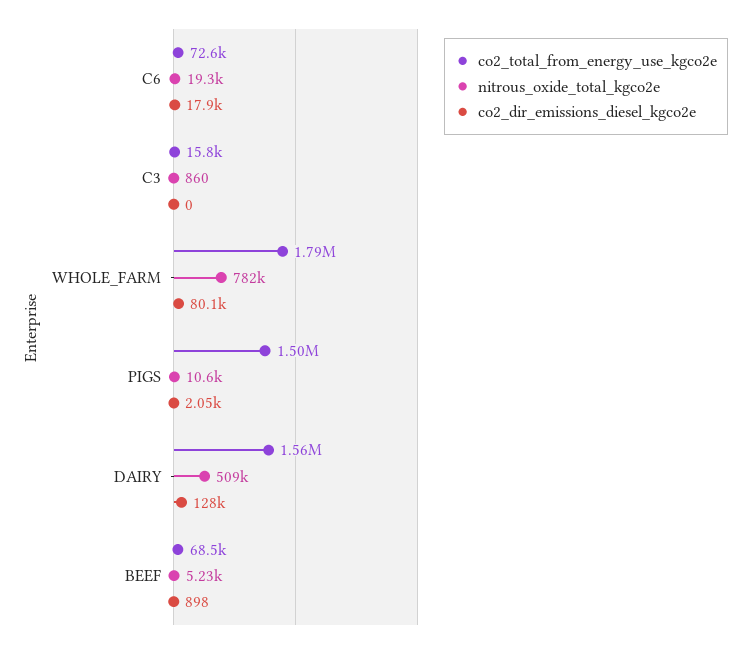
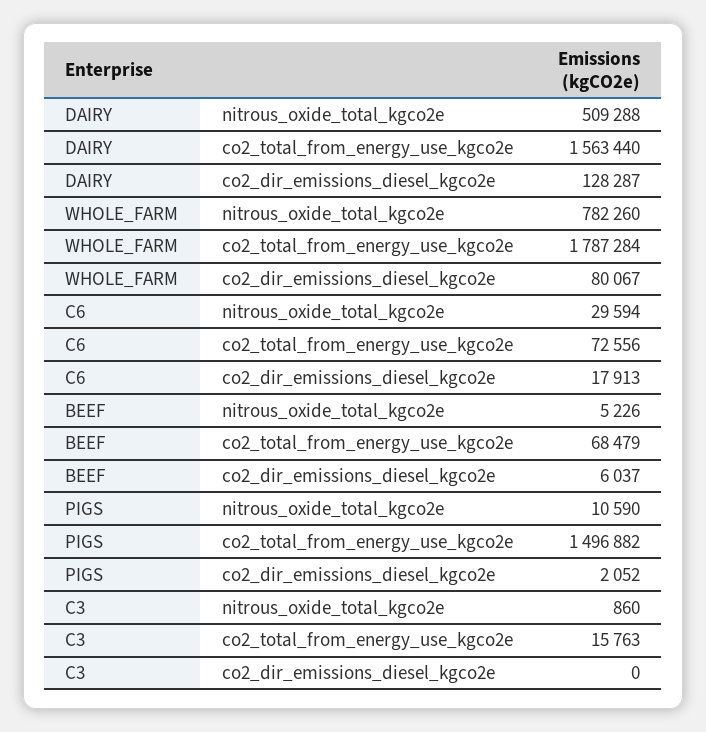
nitrous_oxide_total_kgco2e, C6: 19300 -> 29594
co2_dir_emissions_diesel_kgco2e, BEEF: 898 -> 6037

